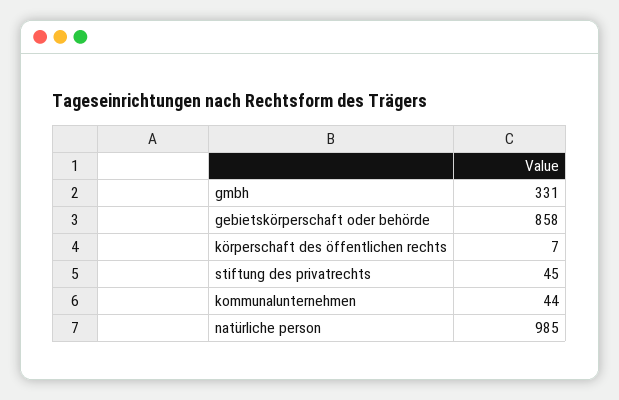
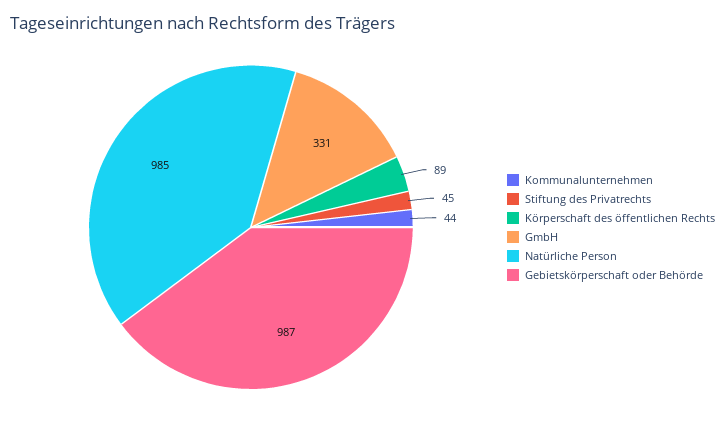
gebietskörperschaft oder behörde: 858 -> 987
körperschaft des öffentlichen rechts: 7 -> 89

